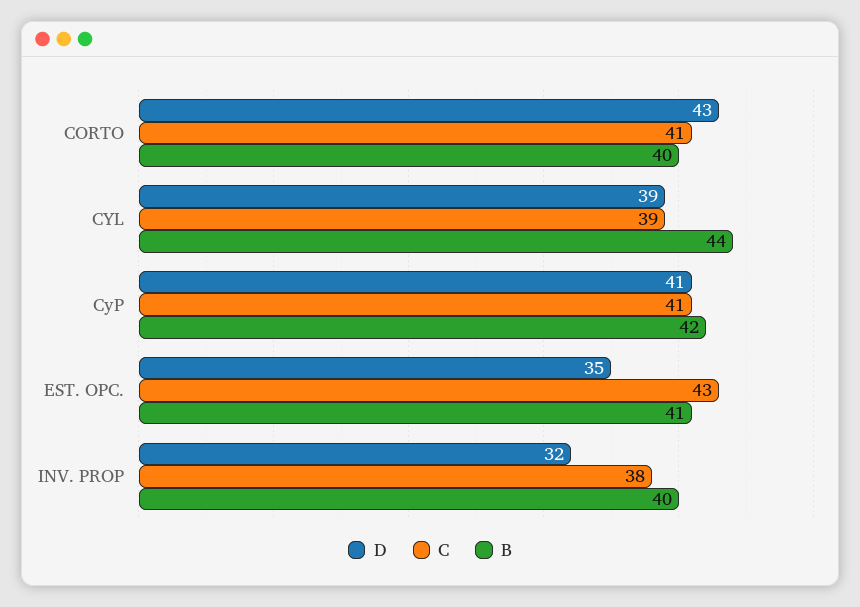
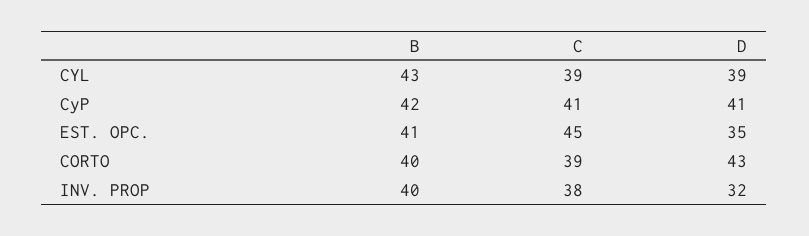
C, CORTO: 41 -> 39
B, CYL: 44 -> 43
C, EST. OPC.: 43 -> 45

